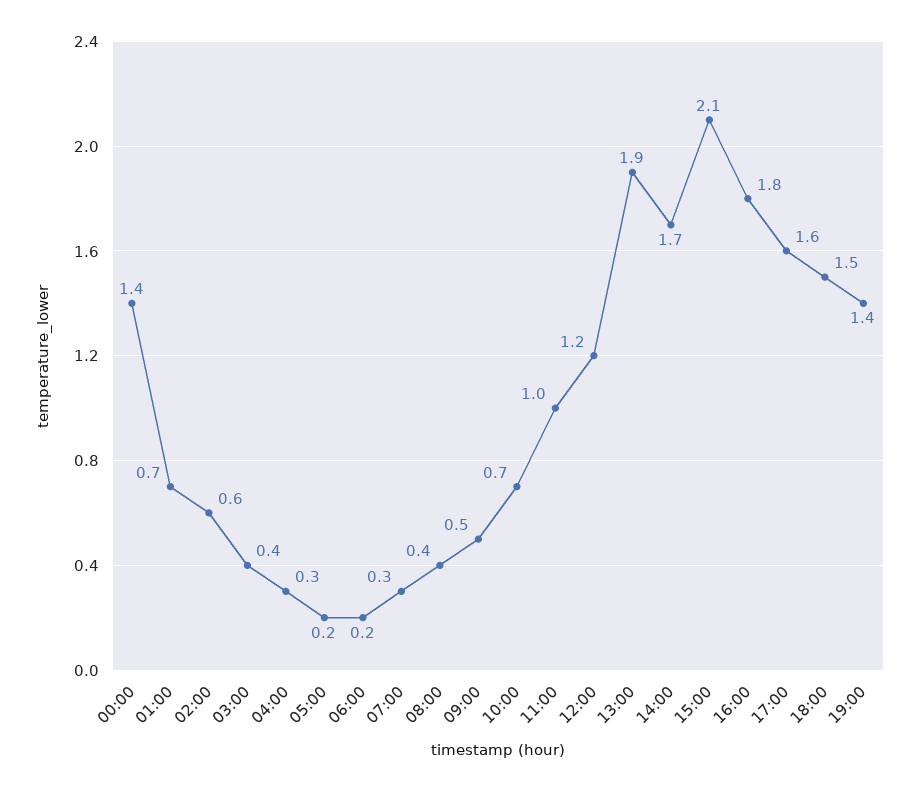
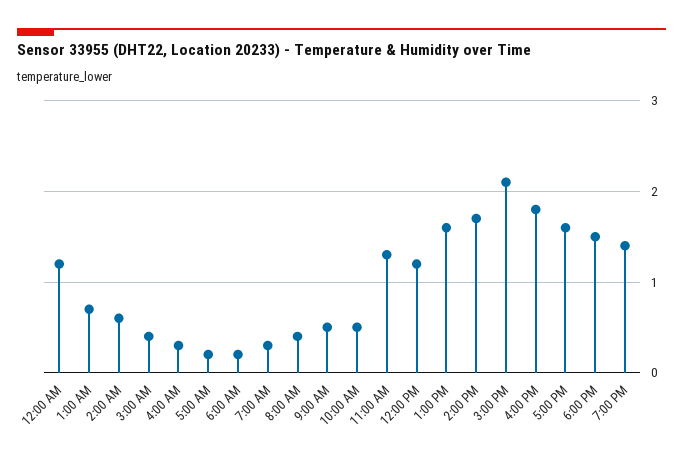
00:00: 1.4 -> 1.2
10:00: 0.7 -> 0.5
11:00: 1 -> 1.3
13:00: 1.9 -> 1.6

